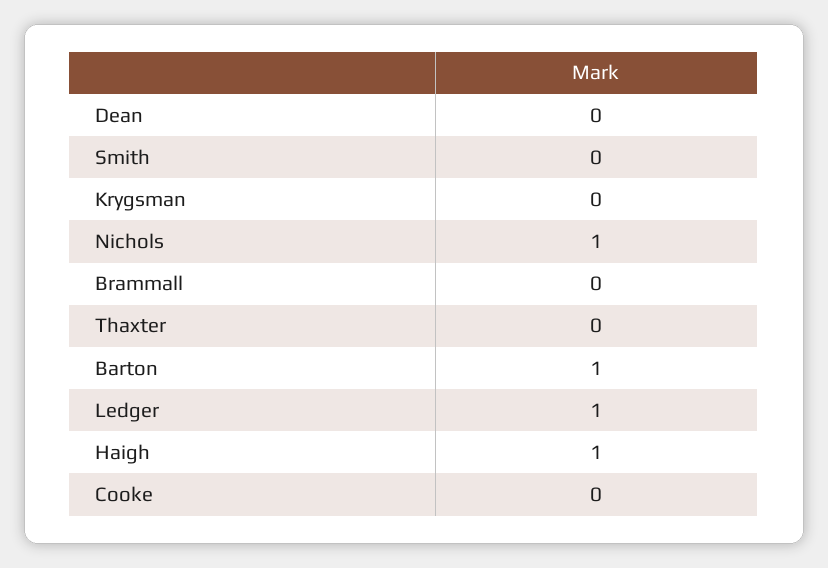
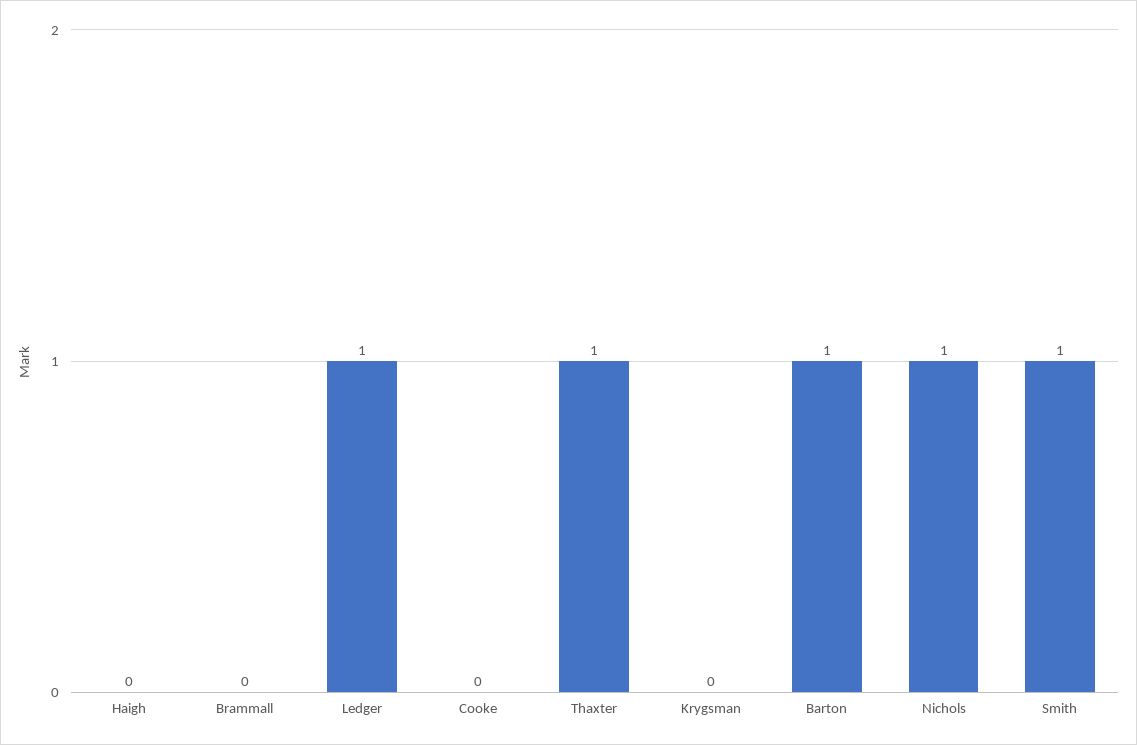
Dean: 0 -> none
Smith: 0 -> 1
Thaxter: 0 -> 1
Haigh: 1 -> 0

